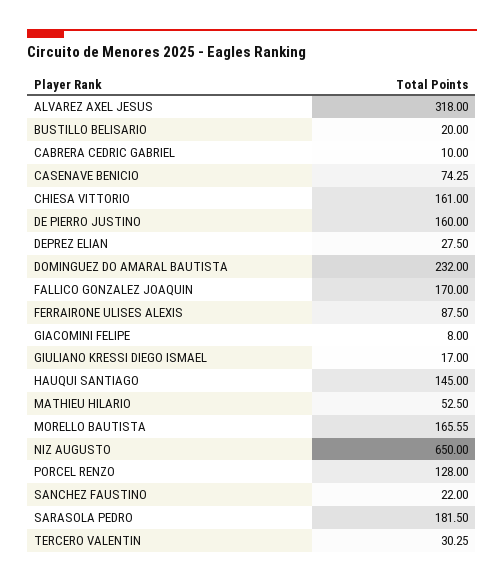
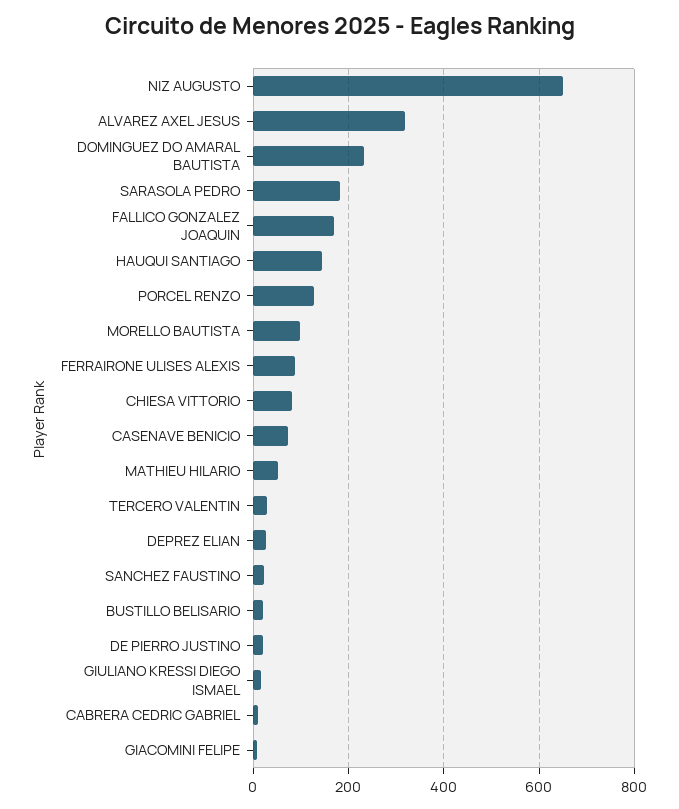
CHIESA VITTORIO: 161 -> 80
DE PIERRO JUSTINO: 160 -> 20
MORELLO BAUTISTA: 165.55 -> 100

